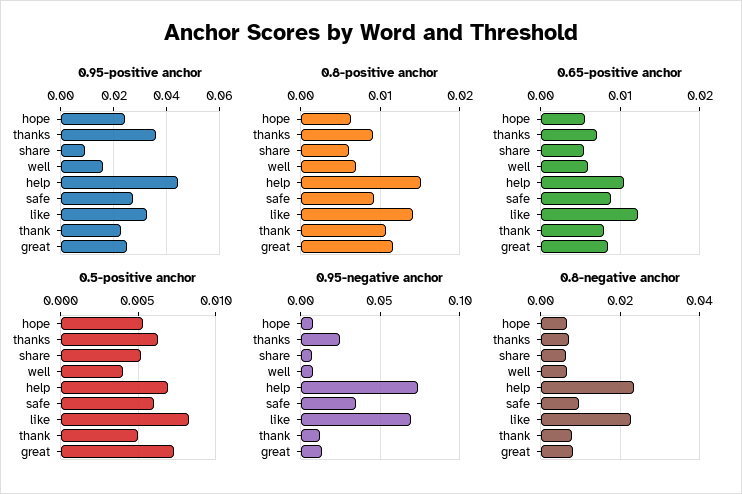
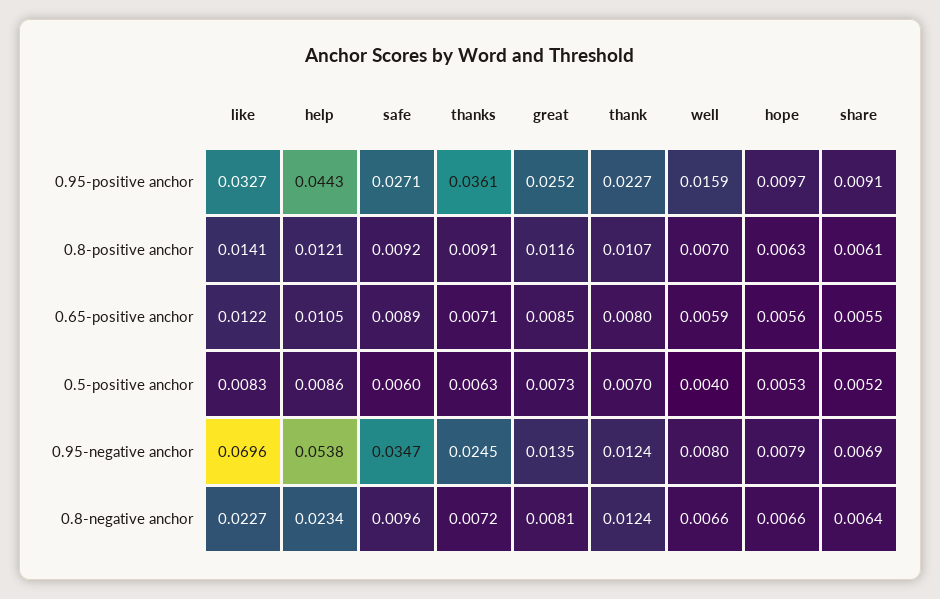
0.95-positive anchor, hope: 0.025 -> 0.0097
0.8-positive anchor, help: 0.015 -> 0.0121
0.5-positive anchor, help: 0.007 -> 0.0086
0.5-positive anchor, thank: 0.005 -> 0.007
0.95-negative anchor, help: 0.075 -> 0.0538
0.8-negative anchor, thank: 0.008 -> 0.0124

